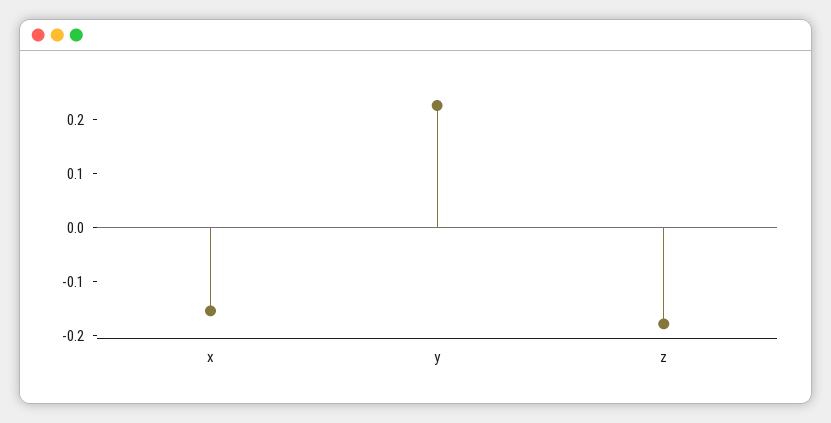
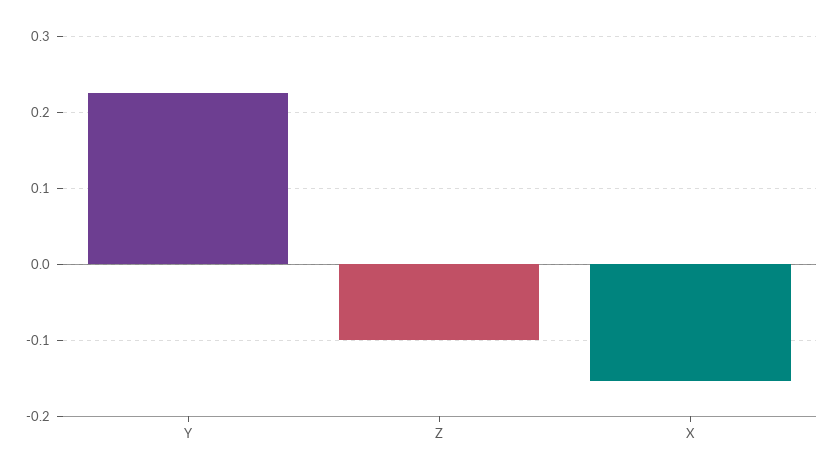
z: -0.18 -> -0.1

